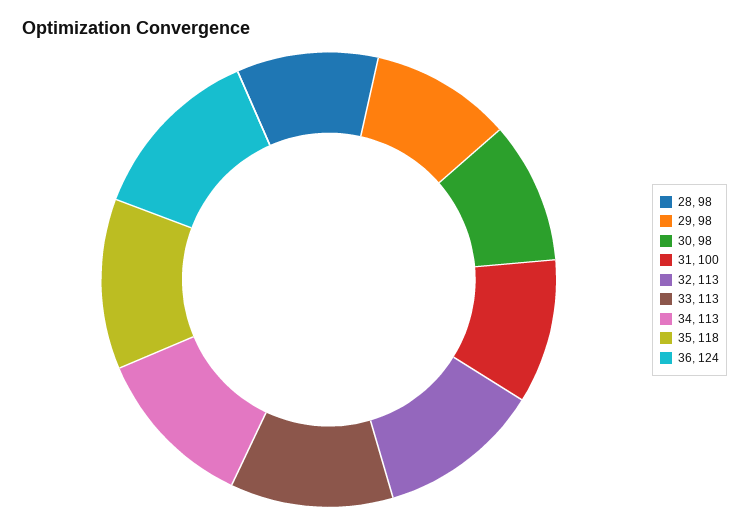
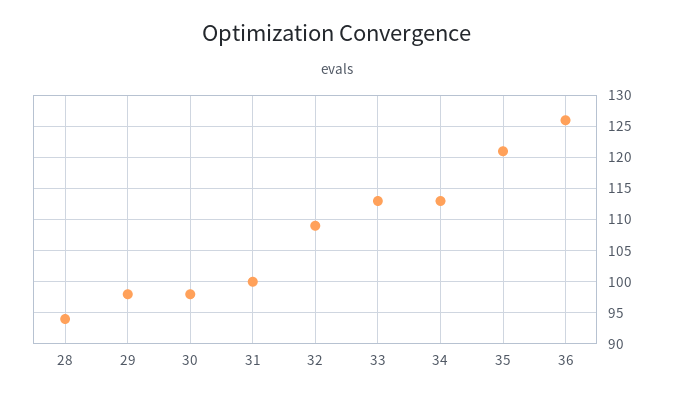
28: 98 -> 94
32: 113 -> 109
35: 118 -> 121
36: 124 -> 126

